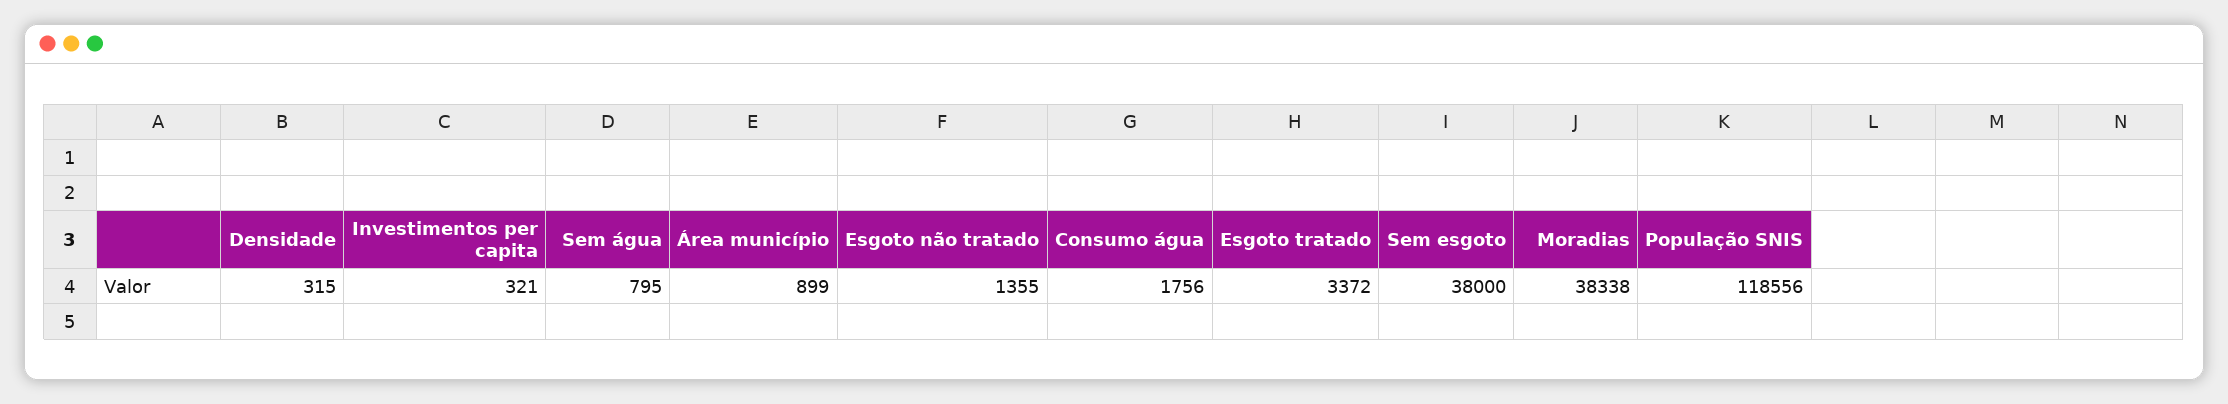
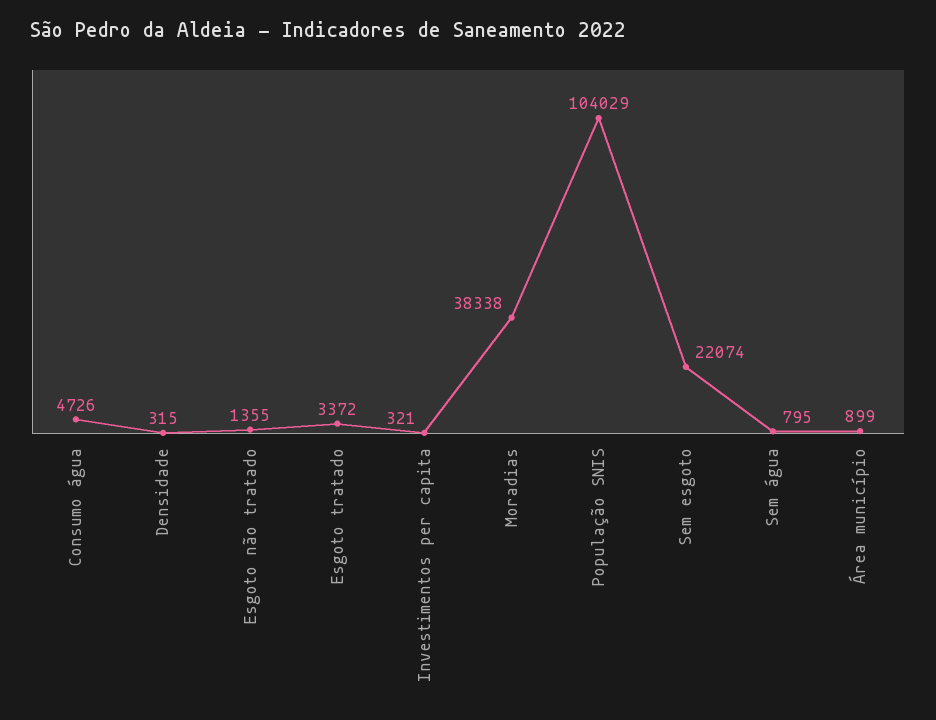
Consumo água: 1756 -> 4726
Sem esgoto: 38000 -> 22074
População SNIS: 118556 -> 104029

